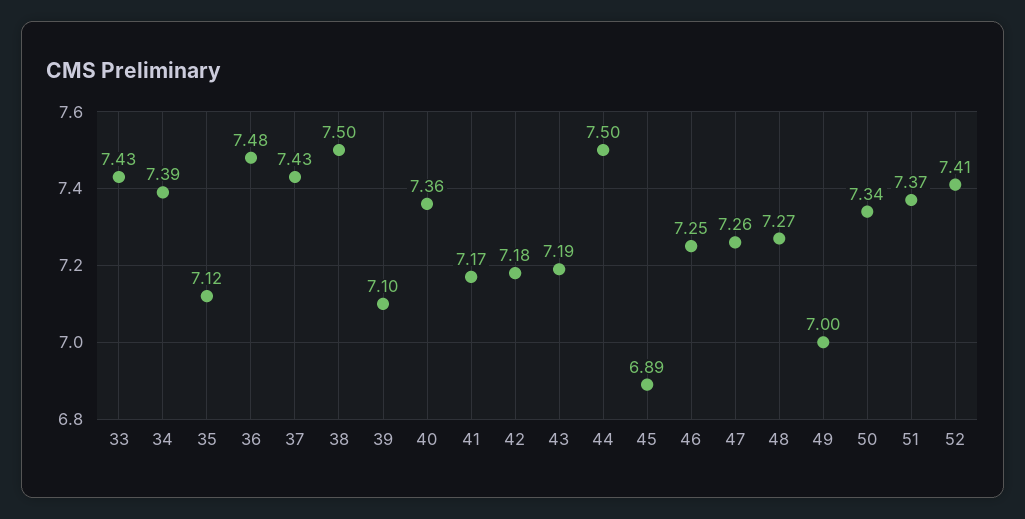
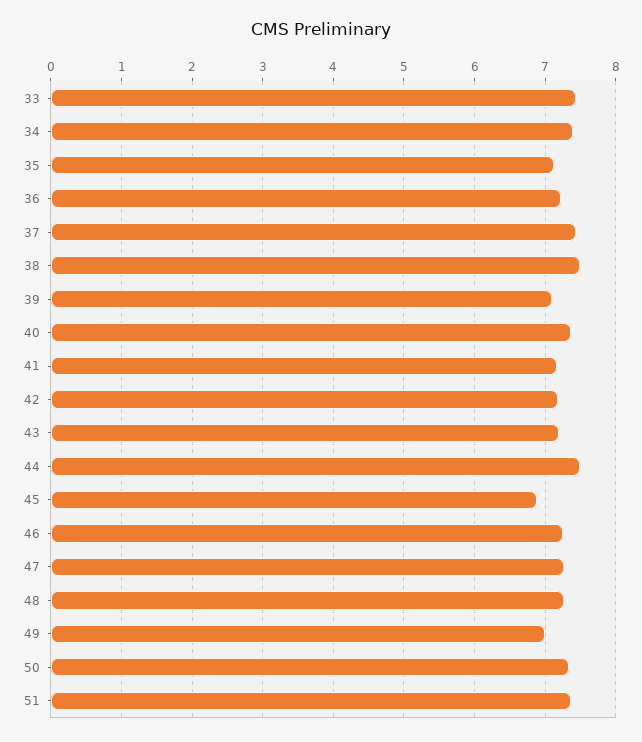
36: 7.48 -> 7.2
52: 7.41 -> none

